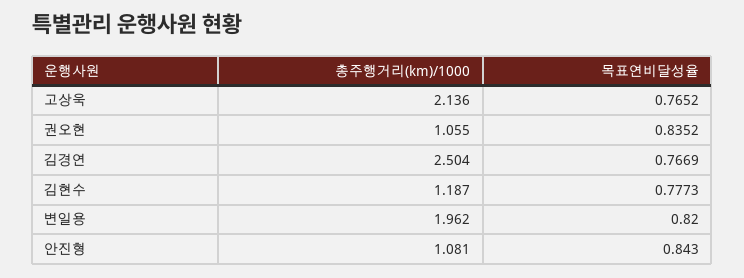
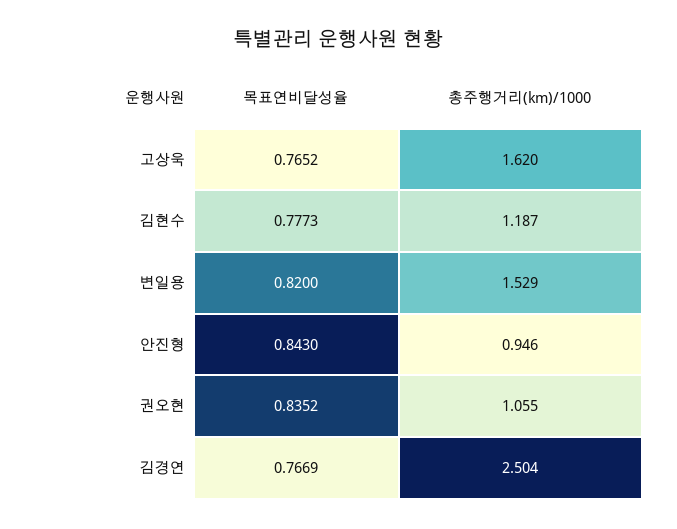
총주행거리(km)/1000, 고상욱: 2.136 -> 1.62
총주행거리(km)/1000, 변일용: 1.962 -> 1.529
총주행거리(km)/1000, 안진형: 1.081 -> 0.946

